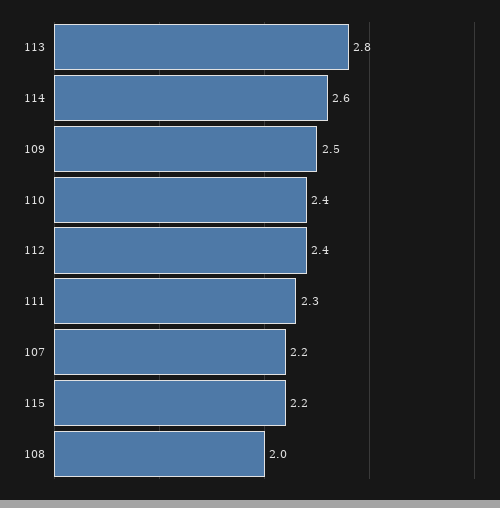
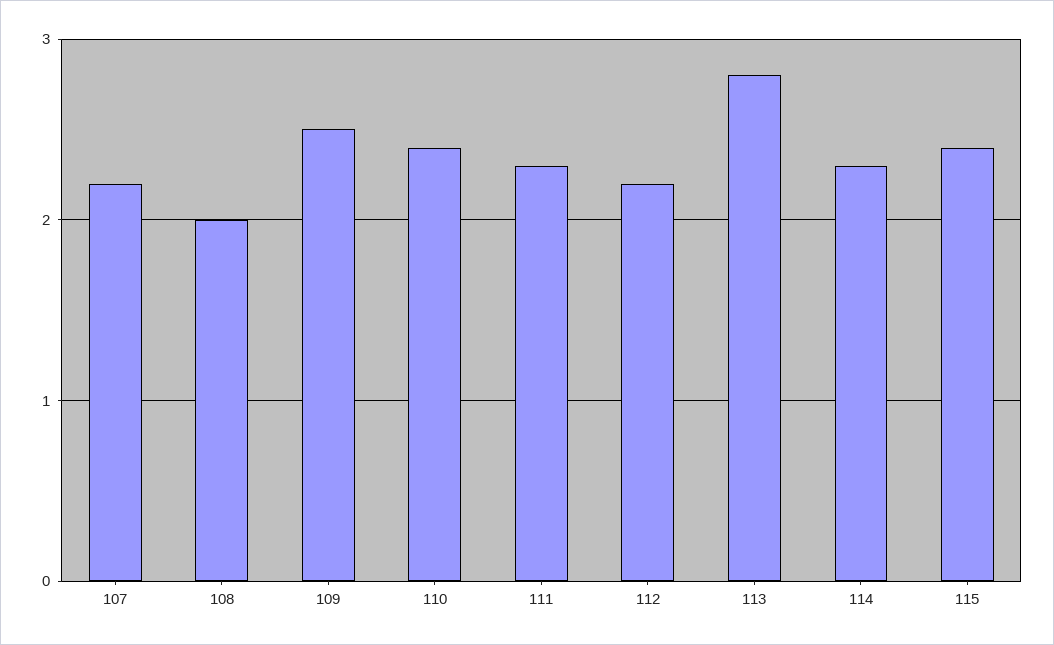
114: 2.6 -> 2.3
112: 2.4 -> 2.2
115: 2.2 -> 2.4

